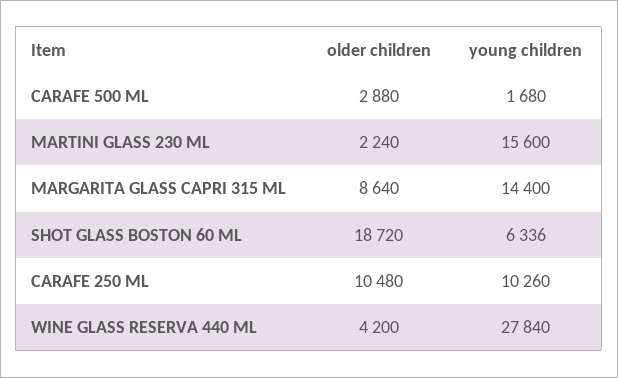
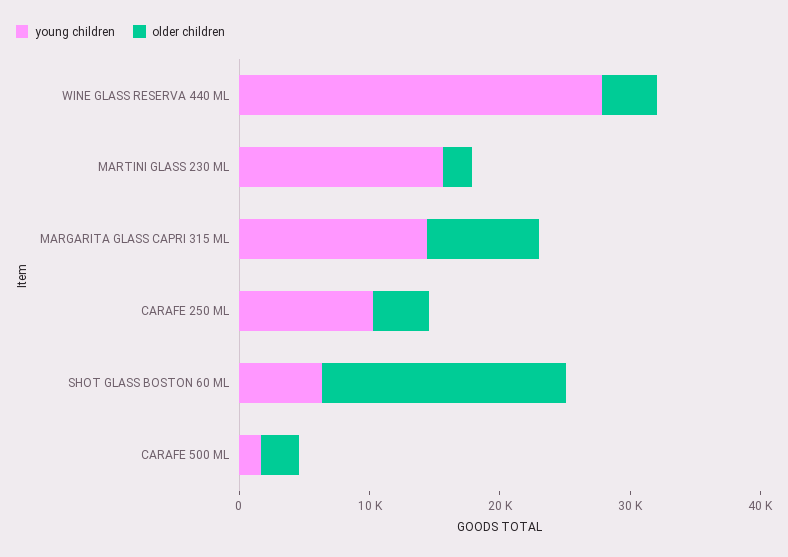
older children, CARAFE 250 ML: 10480 -> 4000

